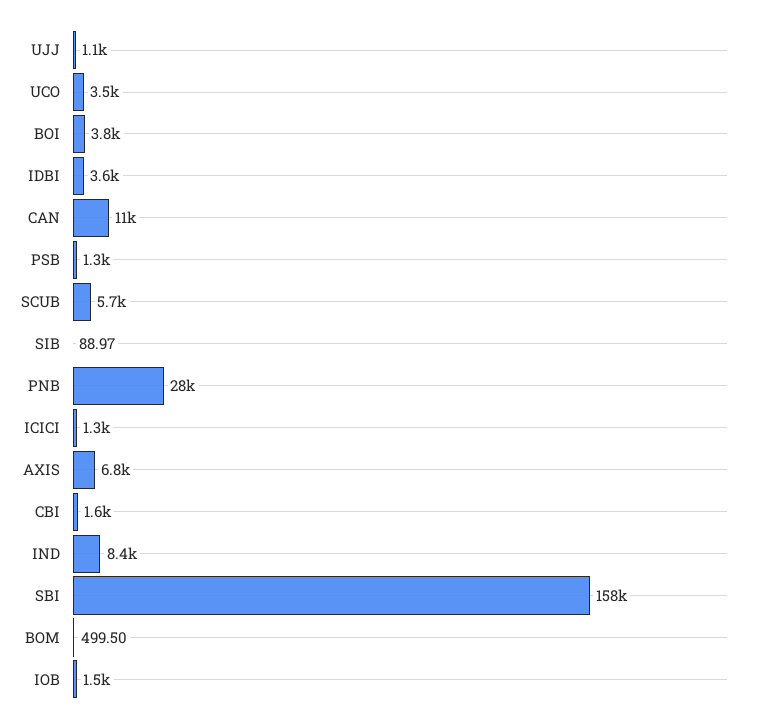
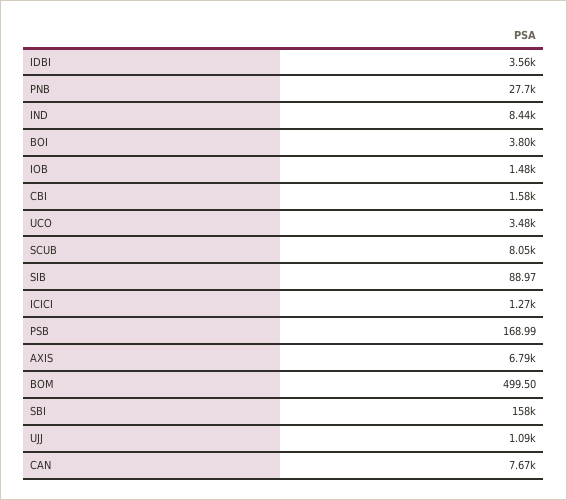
CAN: 11000 -> 7670
PSB: 1300 -> 168.99
SCUB: 5700 -> 8050

